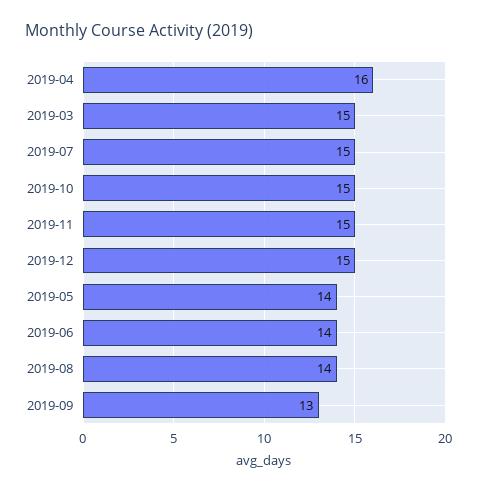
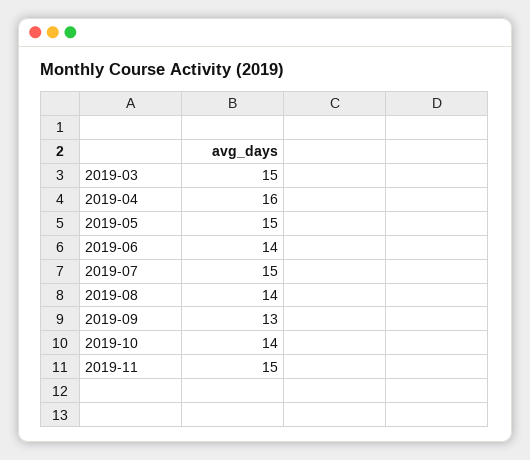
2019-10: 15 -> 14
2019-12: 15 -> none
2019-05: 14 -> 15

